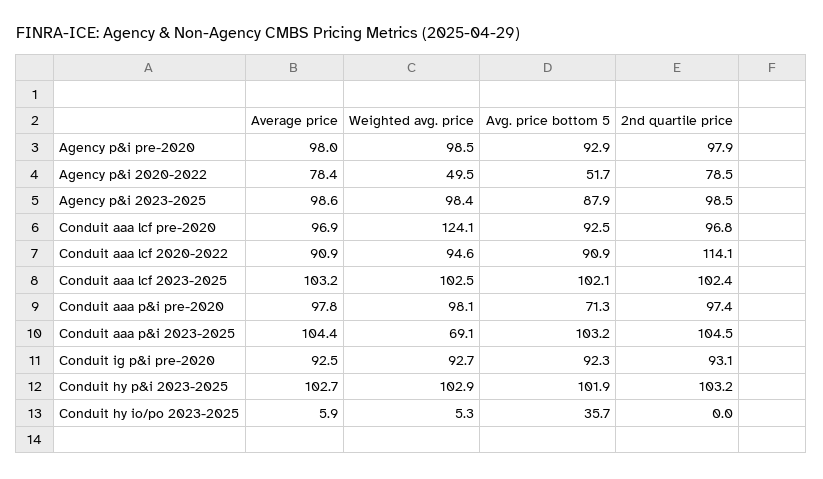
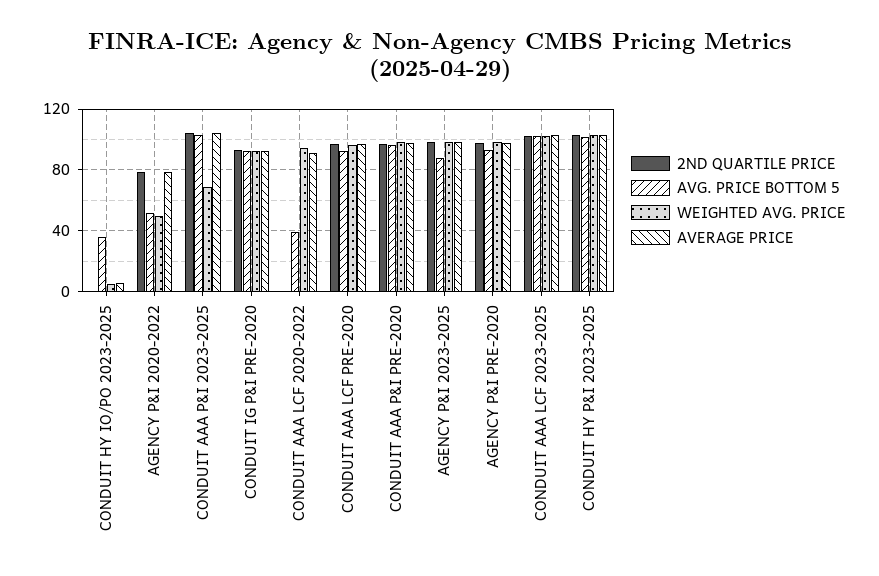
Weighted avg. price, Conduit aaa lcf pre-2020: 124.1 -> 95
Avg. price bottom 5, Conduit aaa lcf 2020-2022: 90.9 -> 40
2nd quartile price, Conduit aaa lcf 2020-2022: 114.1 -> 0
Avg. price bottom 5, Conduit aaa p&i pre-2020: 71.3 -> 95

